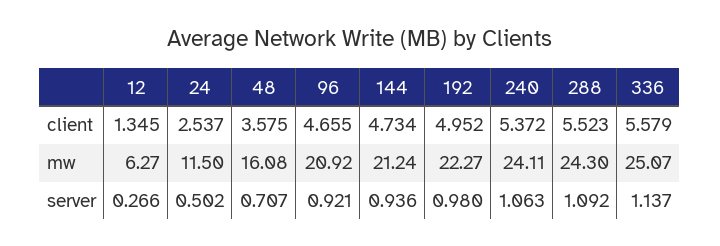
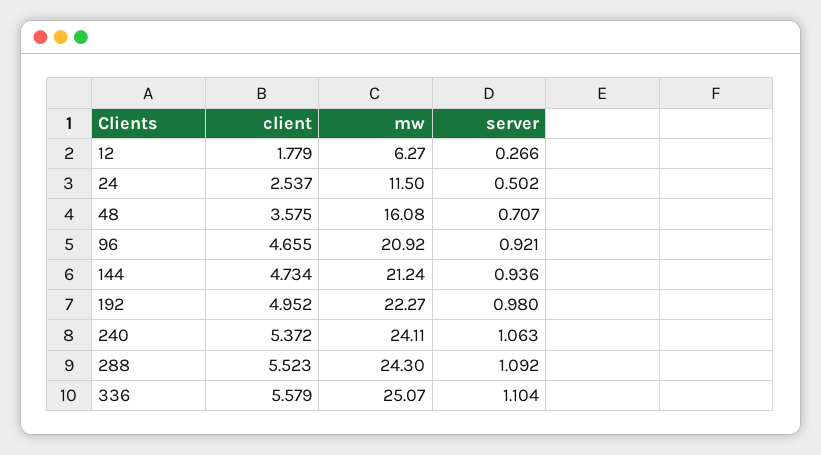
12, client: 1.345 -> 1.779
336, server: 1.137 -> 1.104

